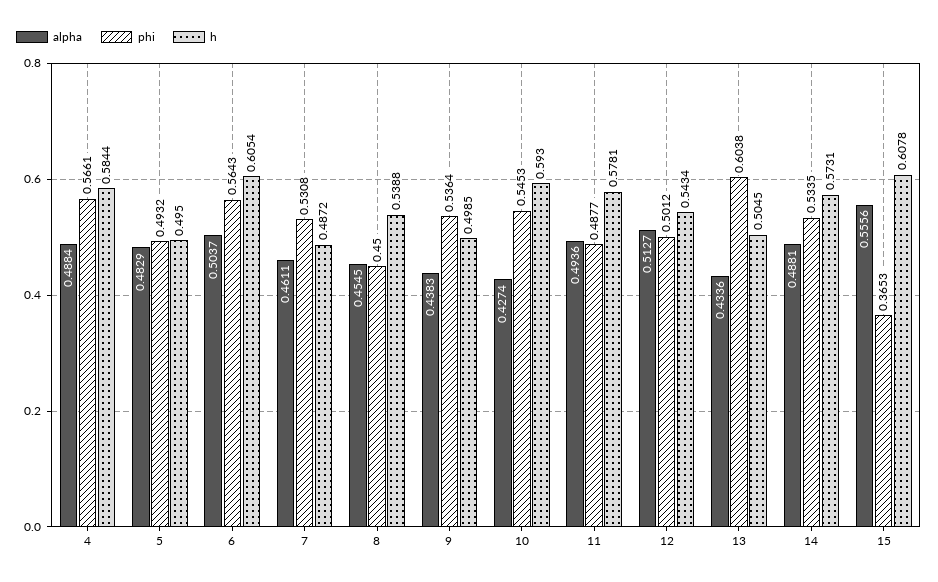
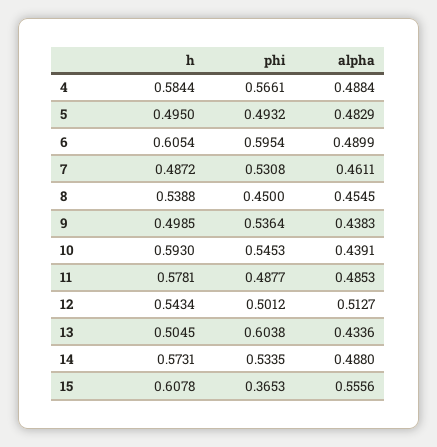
alpha, 6: 0.5037 -> 0.4899
phi, 6: 0.5643 -> 0.5954
alpha, 10: 0.4274 -> 0.4391
alpha, 11: 0.4936 -> 0.4853
alpha, 14: 0.4881 -> 0.488

